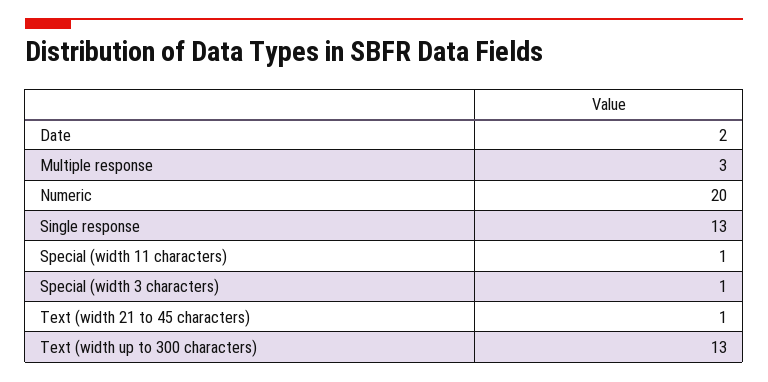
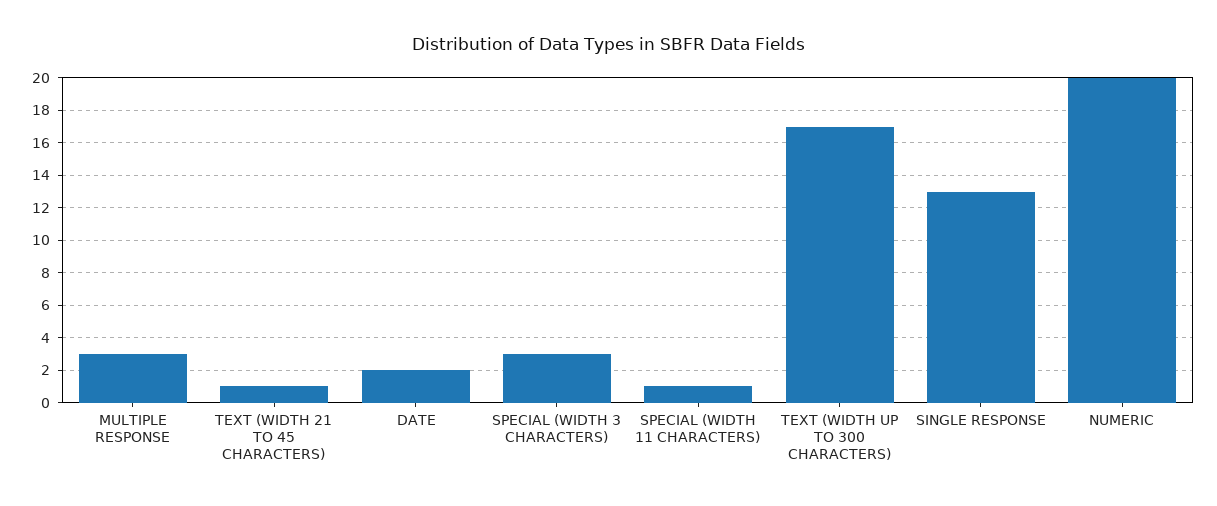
Special (width 3 characters): 1 -> 3
Text (width up to 300 characters): 13 -> 17

